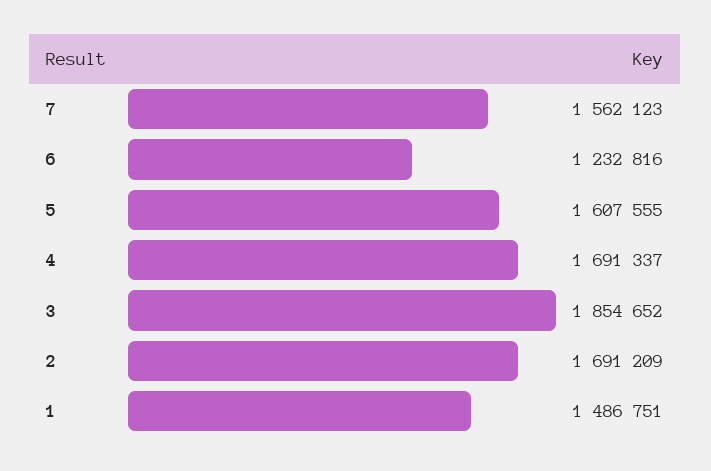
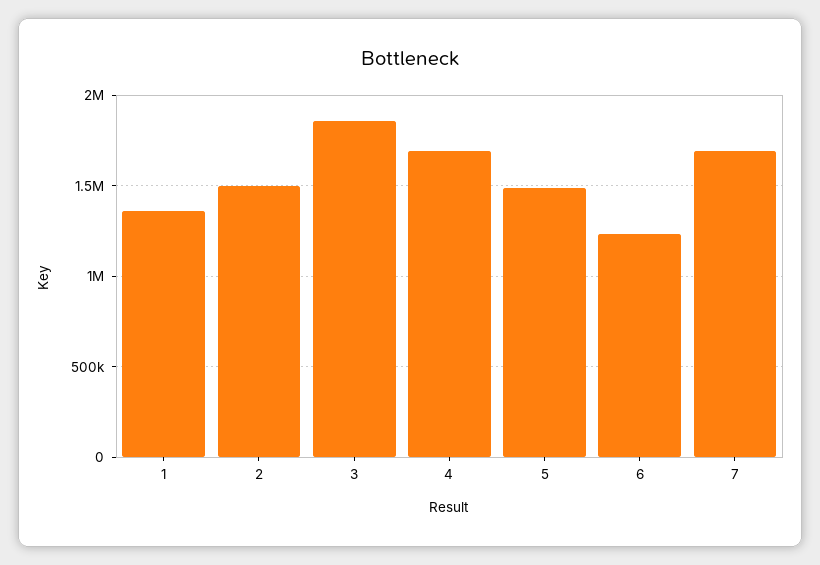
7: 1562123 -> 1700000
5: 1607555 -> 1500000
2: 1691209 -> 1500000
1: 1486751 -> 1350000

